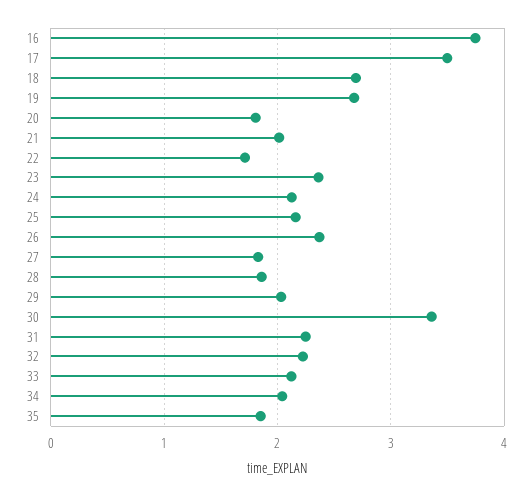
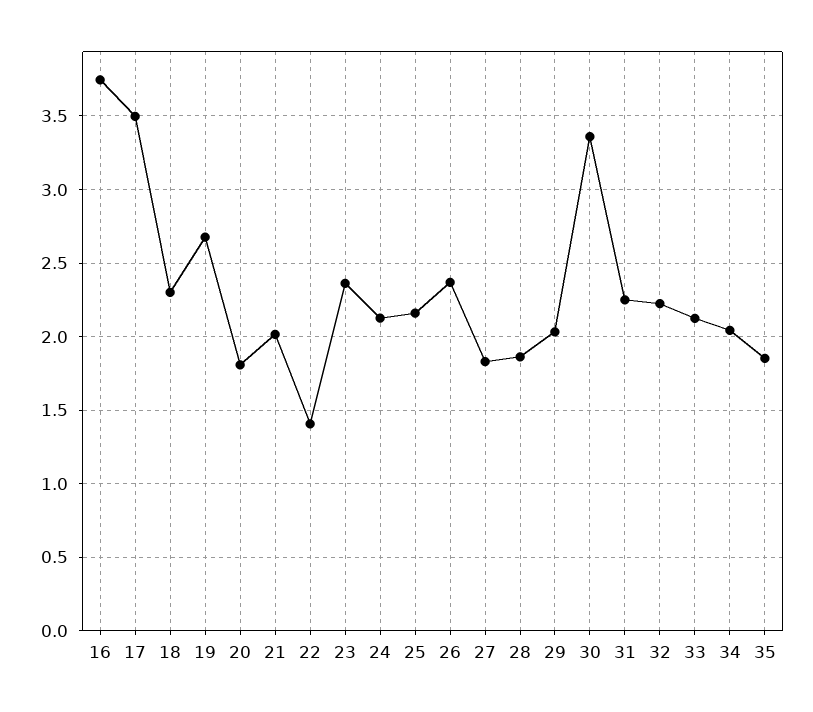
18: 2.7 -> 2.3
22: 1.7 -> 1.4

